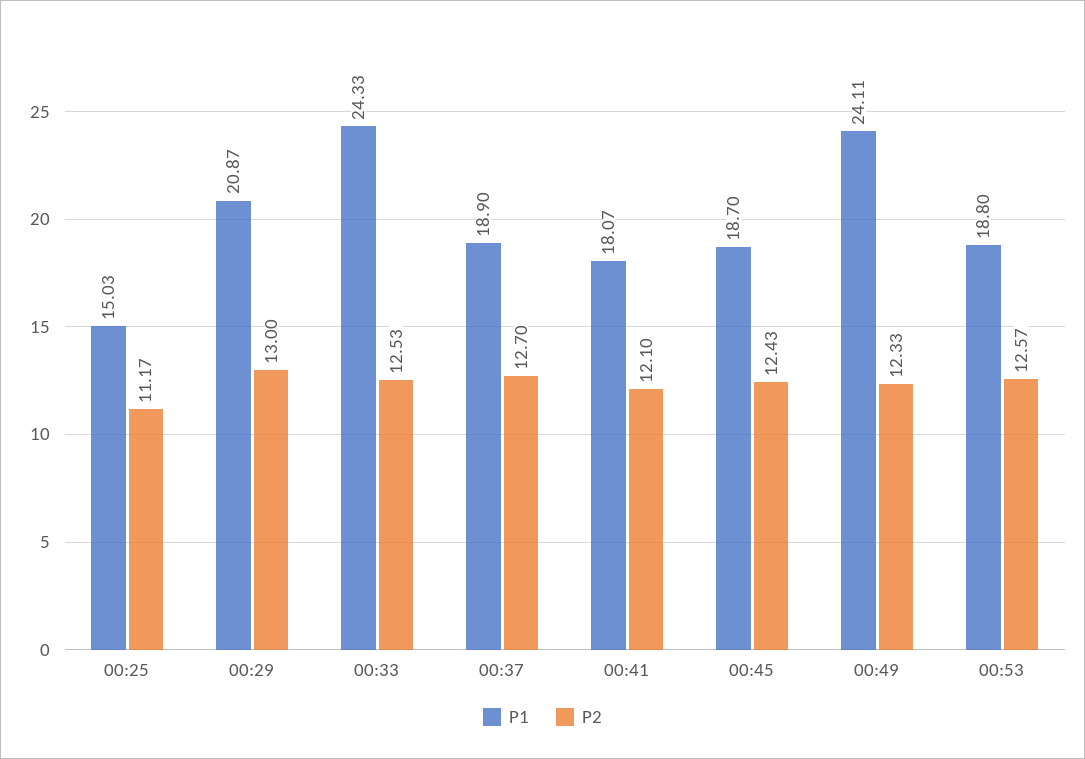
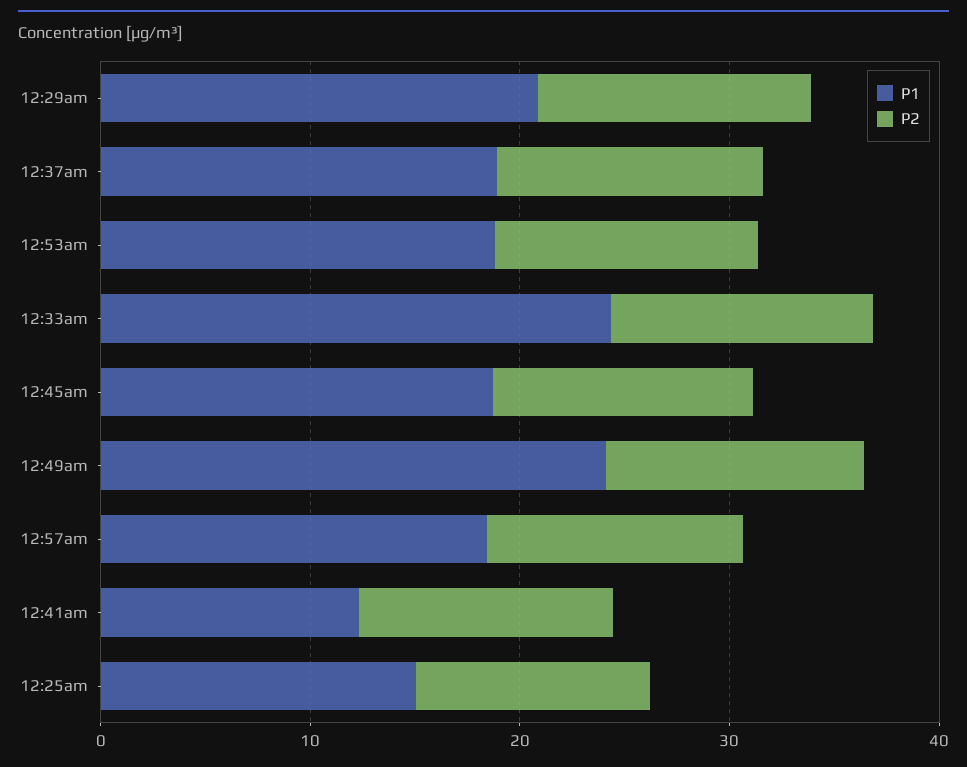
P1, 00:41: 18.07 -> 12
P1, 12:57am: none -> 18
P2, 12:57am: none -> 12

